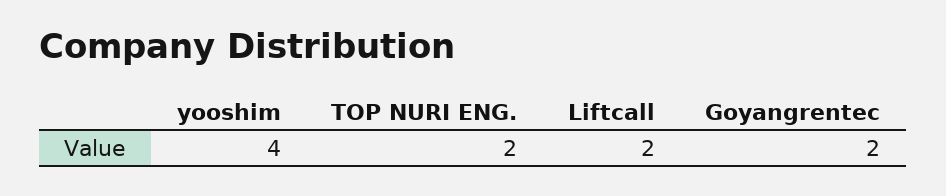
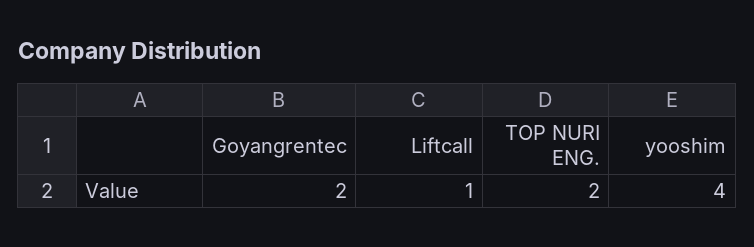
Liftcall: 2 -> 1

